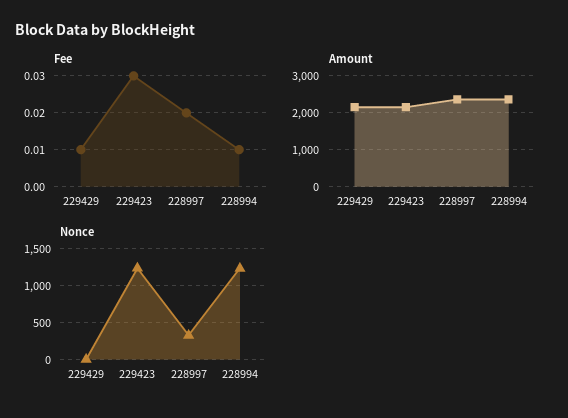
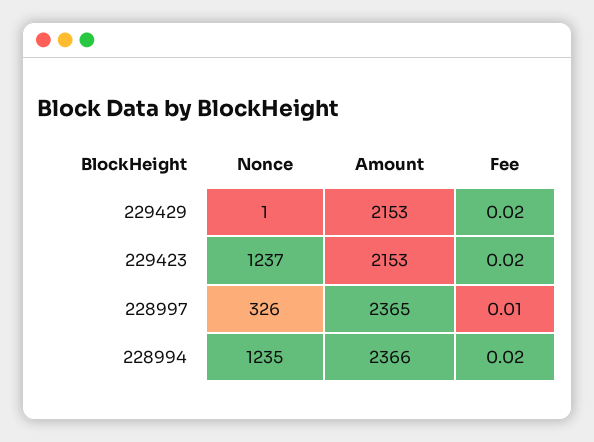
Fee, 229429: 0.01 -> 0.02
Fee, 229423: 0.03 -> 0.02
Fee, 228997: 0.02 -> 0.01
Fee, 228994: 0.01 -> 0.02

